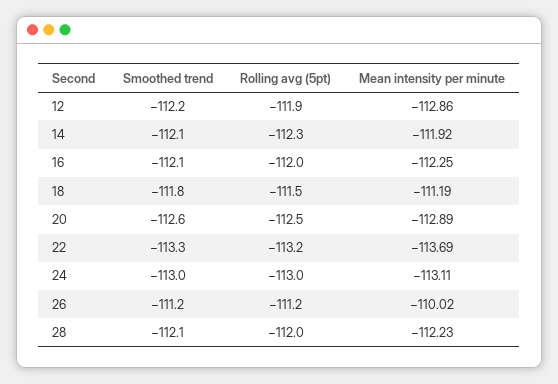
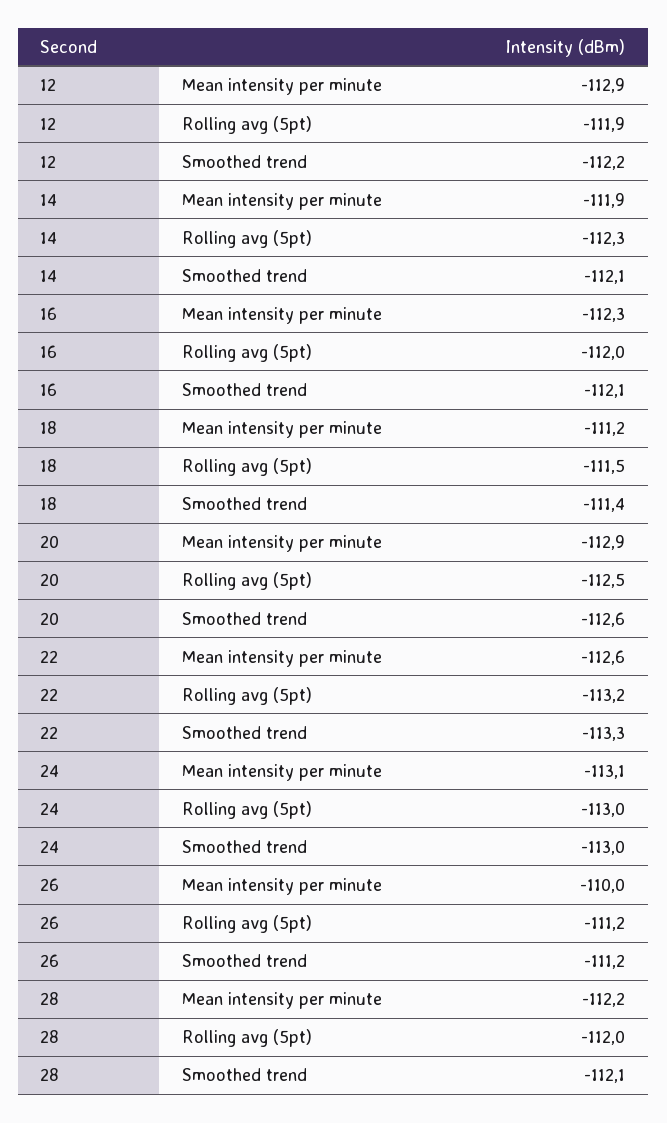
Smoothed trend, 18: -111.8 -> -111.4
Mean intensity per minute, 22: -113.69 -> -112.6

